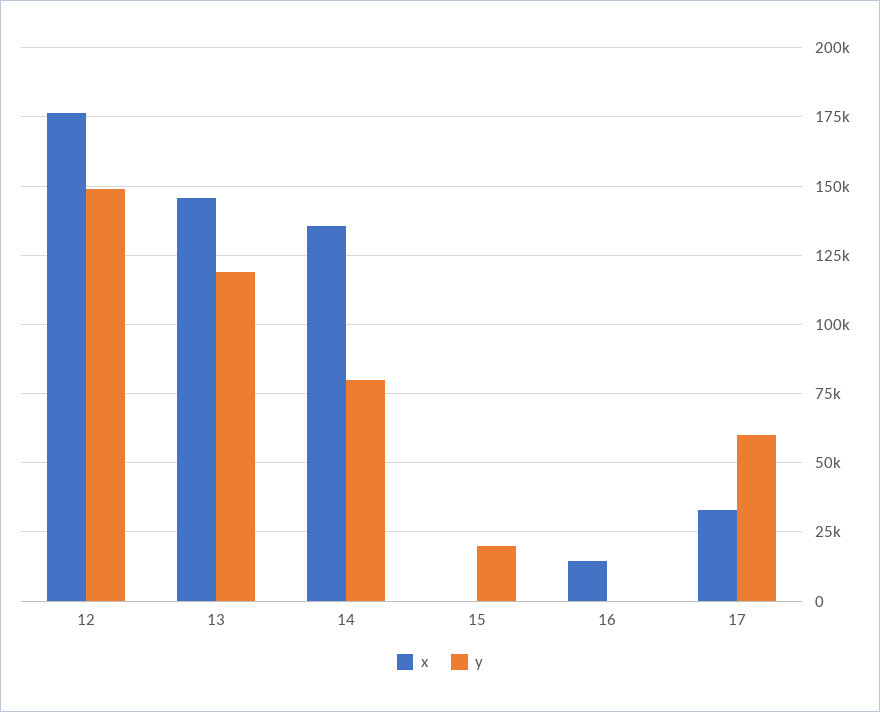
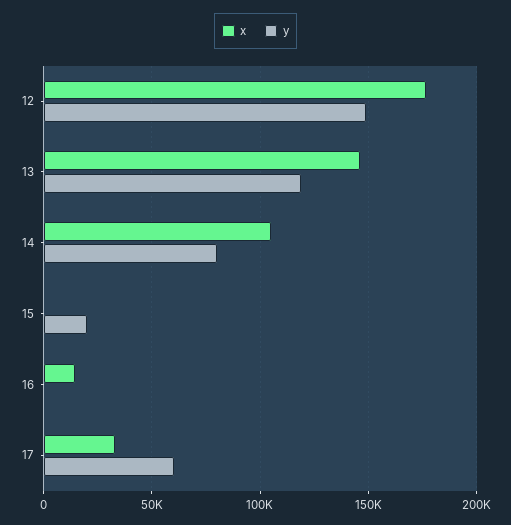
x, 14: 135000 -> 105000

